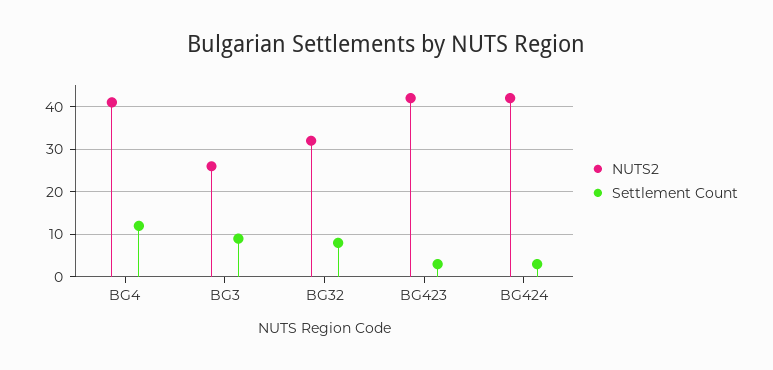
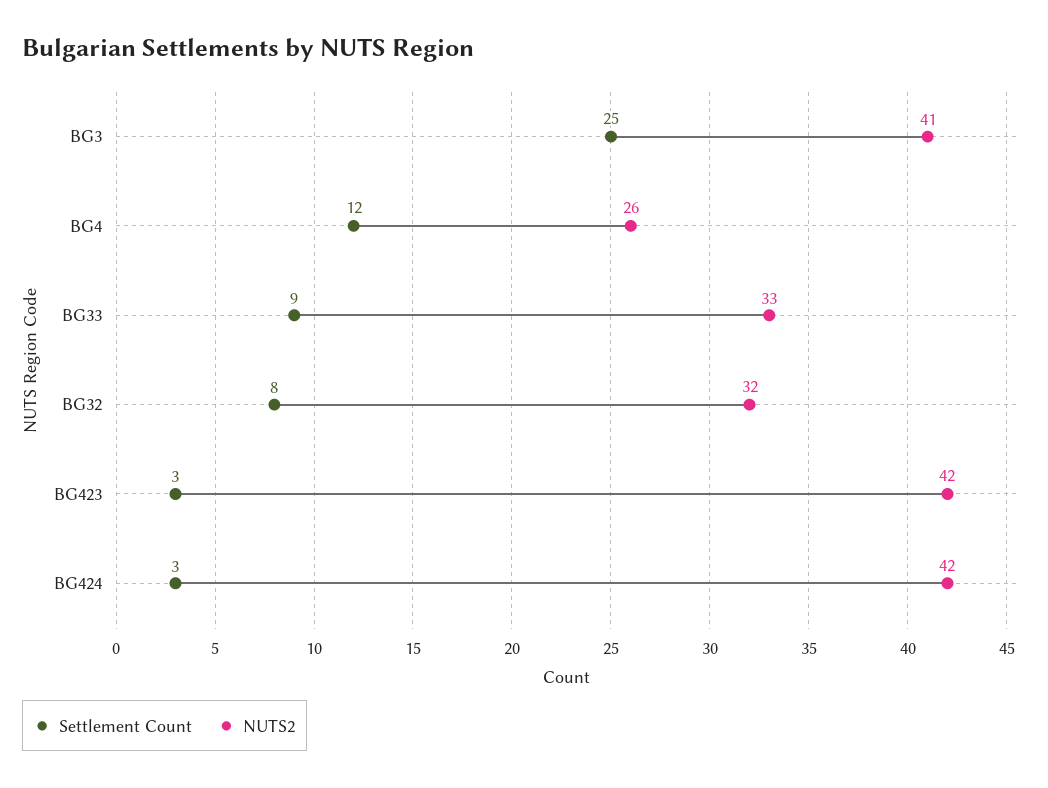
NUTS2, BG4: 40 -> 26
NUTS2, BG3: 25 -> 41
Settlement Count, BG3: 10 -> 25
Settlement Count, BG33: none -> 9
NUTS2, BG33: none -> 33

